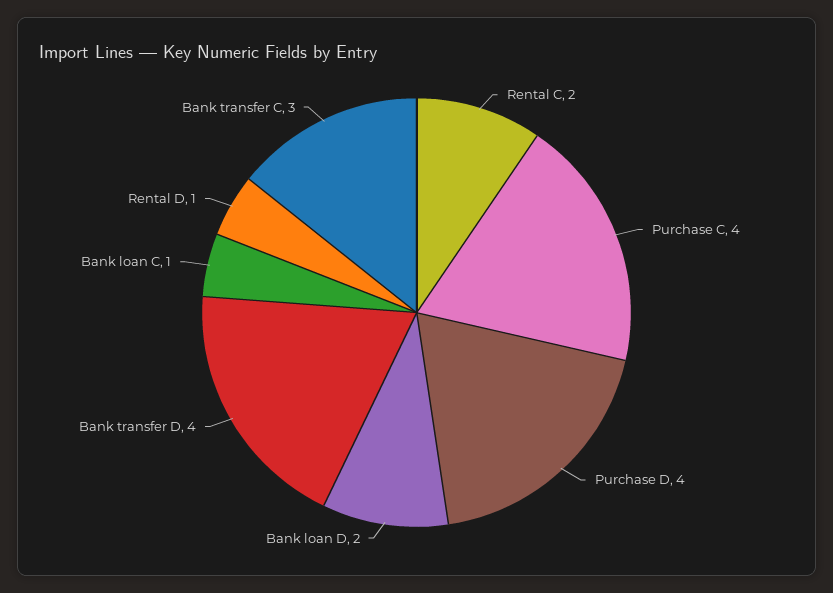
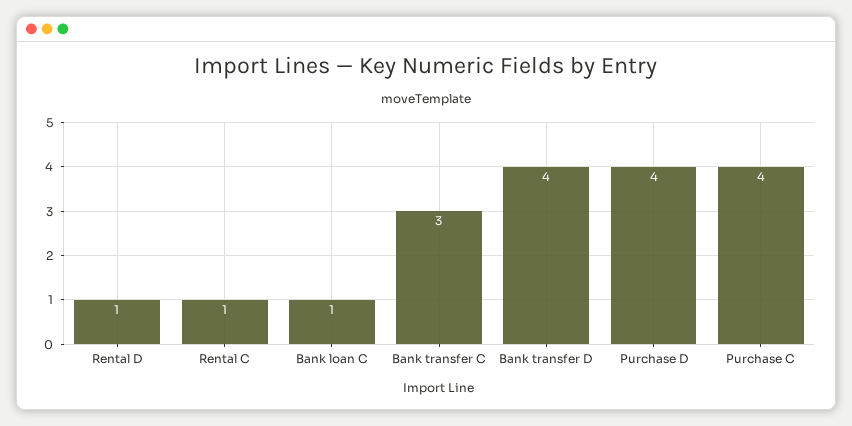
Rental C: 2 -> 1
Bank loan D: 2 -> none

